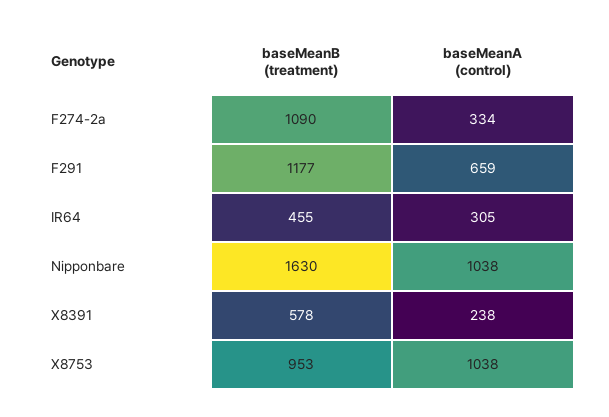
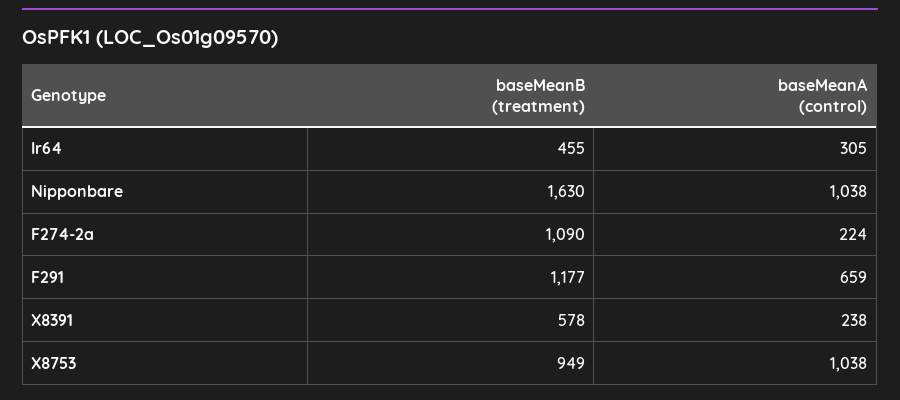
baseMeanA (control), F274-2a: 334 -> 224
baseMeanB (treatment), X8753: 953 -> 949

